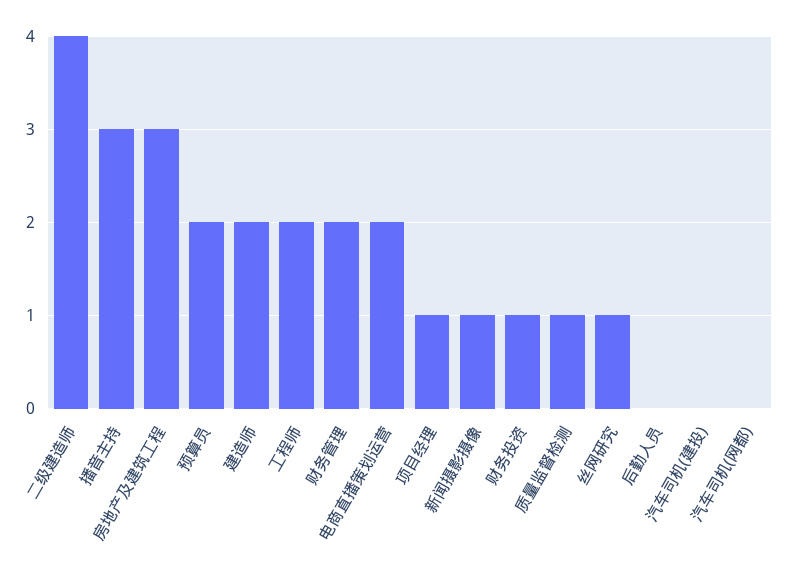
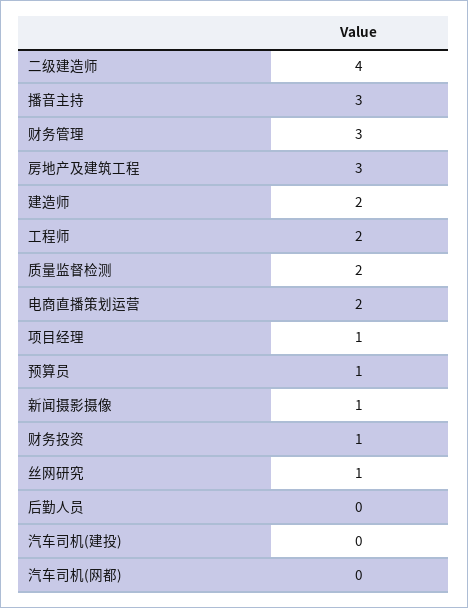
预算员: 2 -> 1
财务管理: 2 -> 3
质量监督检测: 1 -> 2

